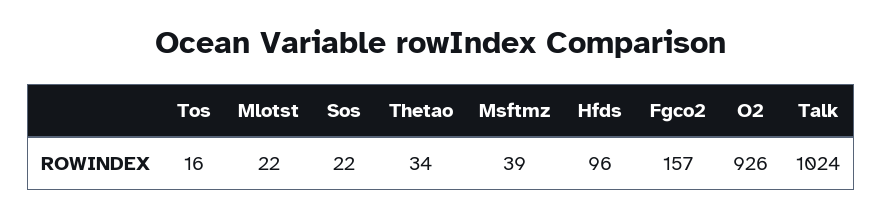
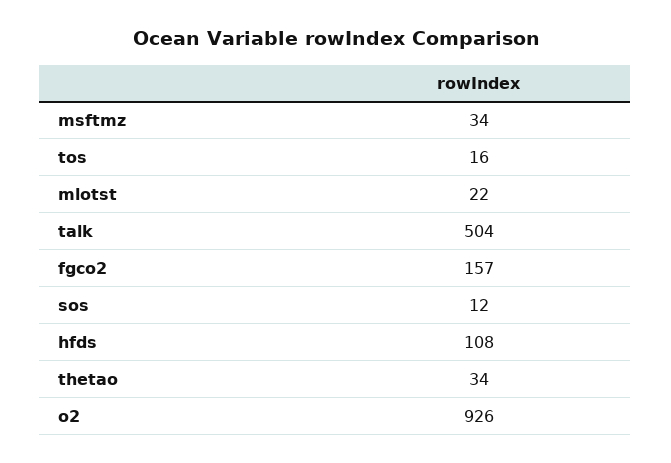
Sos: 22 -> 12
Msftmz: 39 -> 34
Hfds: 96 -> 108
Talk: 1024 -> 504

